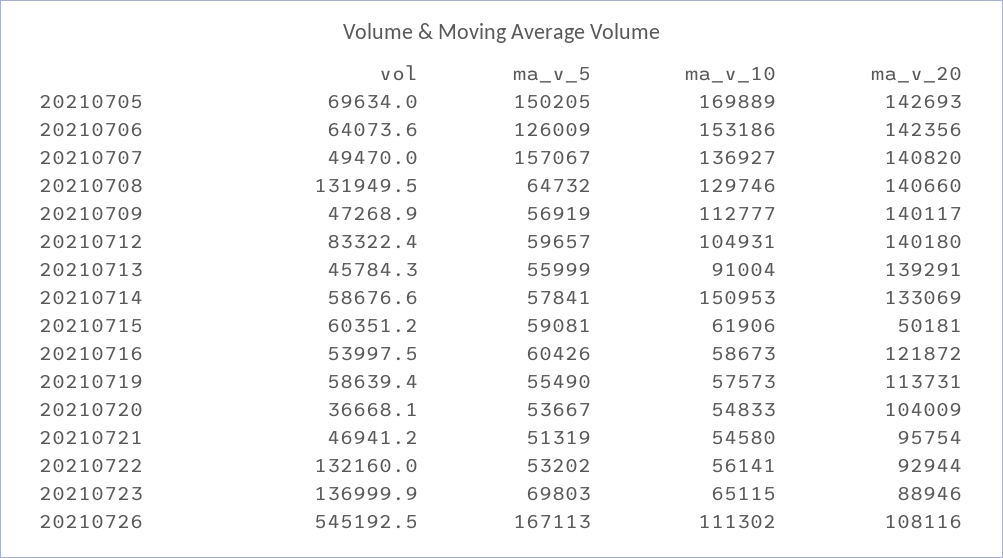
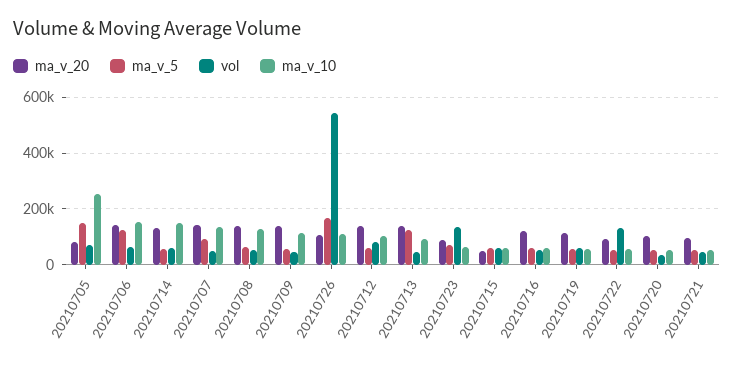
ma_v_10, 20210705: 169889 -> 250000
ma_v_20, 20210705: 142693 -> 75000
ma_v_5, 20210707: 157067 -> 100000
vol, 20210708: 131949.5 -> 50000
ma_v_5, 20210713: 55999 -> 125000

